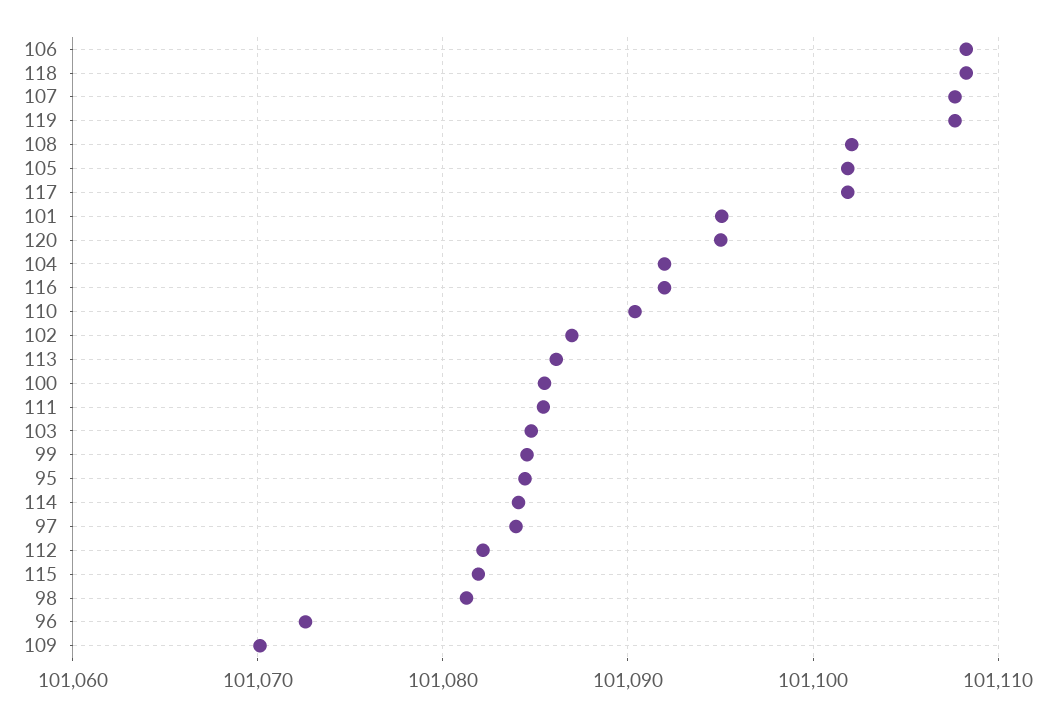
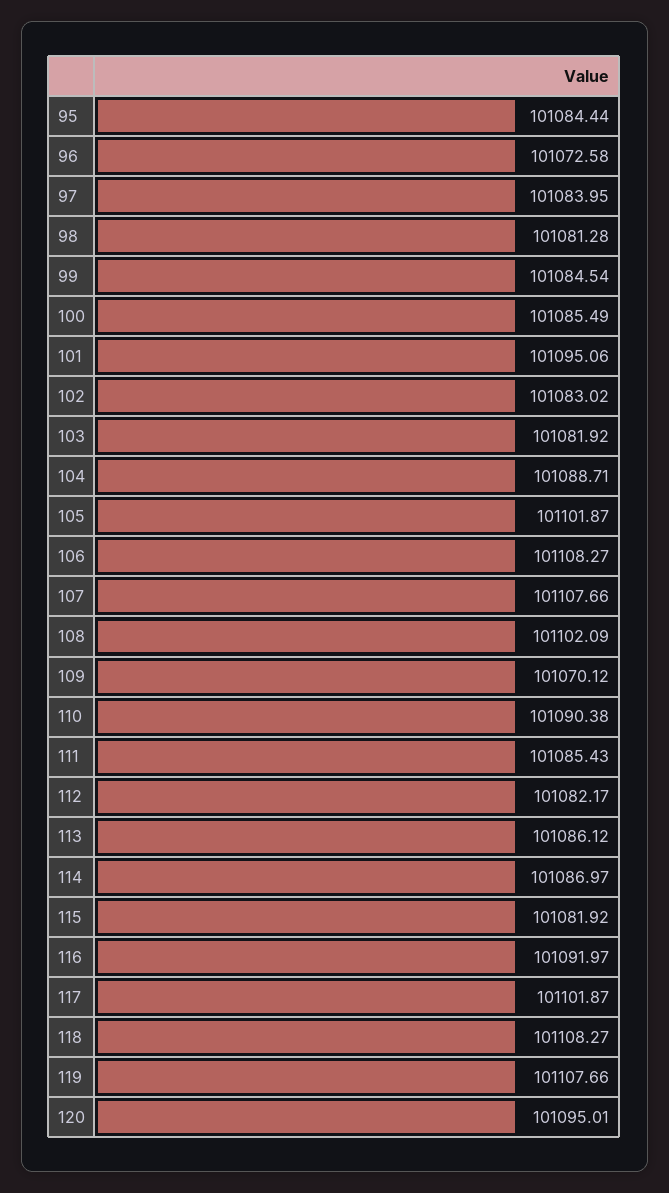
104: 101092 -> 101088.71
102: 101087 -> 101083.02
103: 101085 -> 101081.92
114: 101084 -> 101086.97

